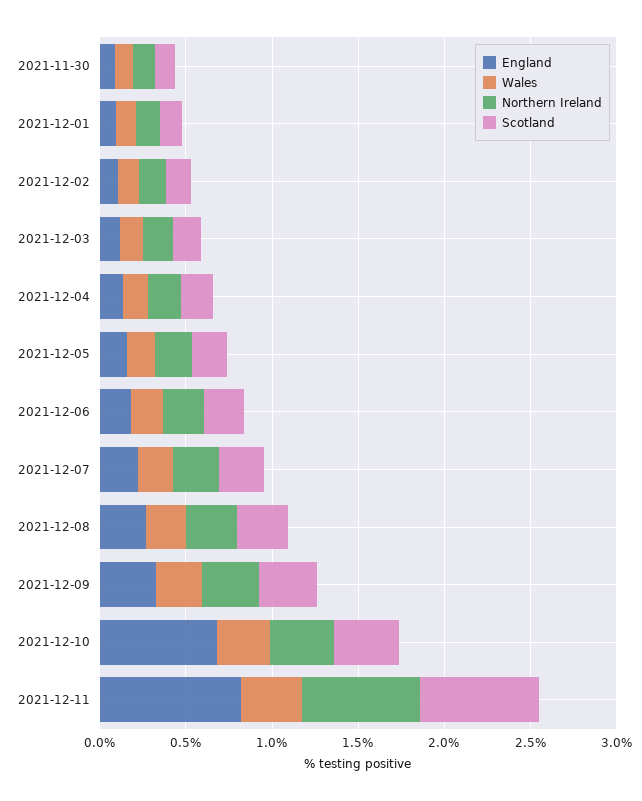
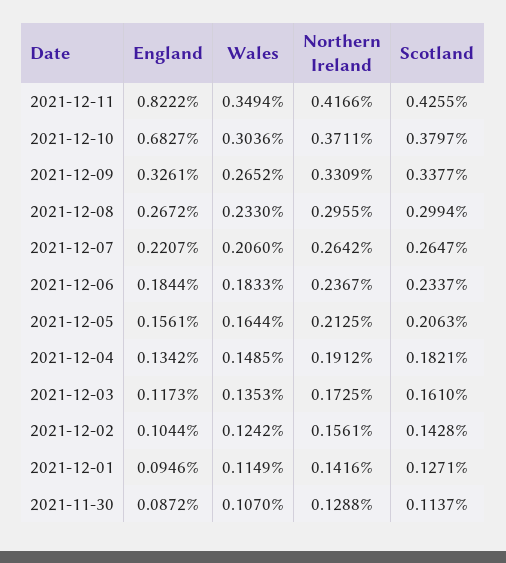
Northern Ireland, 2021-12-11: 0.7 -> 0.4166
Scotland, 2021-12-11: 0.7 -> 0.4255

